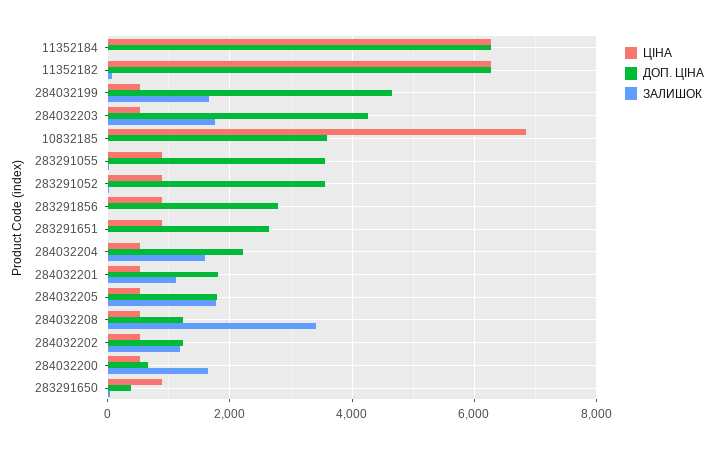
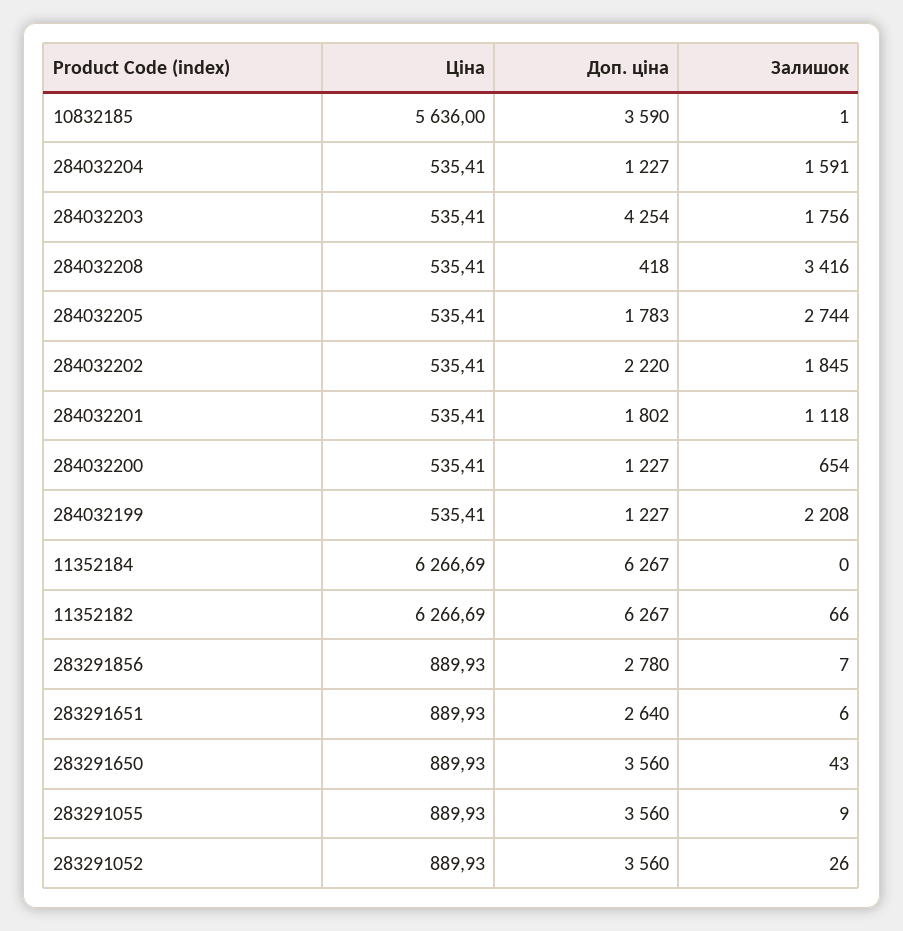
ДОП. ЦІНА, 284032199: 4600 -> 1227
ЗАЛИШОК, 284032199: 1600 -> 2208
ЦІНА, 10832185: 6800 -> 5636
ДОП. ЦІНА, 284032204: 2200 -> 1227
ЗАЛИШОК, 284032205: 1800 -> 2744
ДОП. ЦІНА, 284032208: 1200 -> 418
ДОП. ЦІНА, 284032202: 1200 -> 2220
ЗАЛИШОК, 284032202: 1200 -> 1845
ДОП. ЦІНА, 284032200: 600 -> 1227
ЗАЛИШОК, 284032200: 1600 -> 654
ДОП. ЦІНА, 283291650: 400 -> 3560

